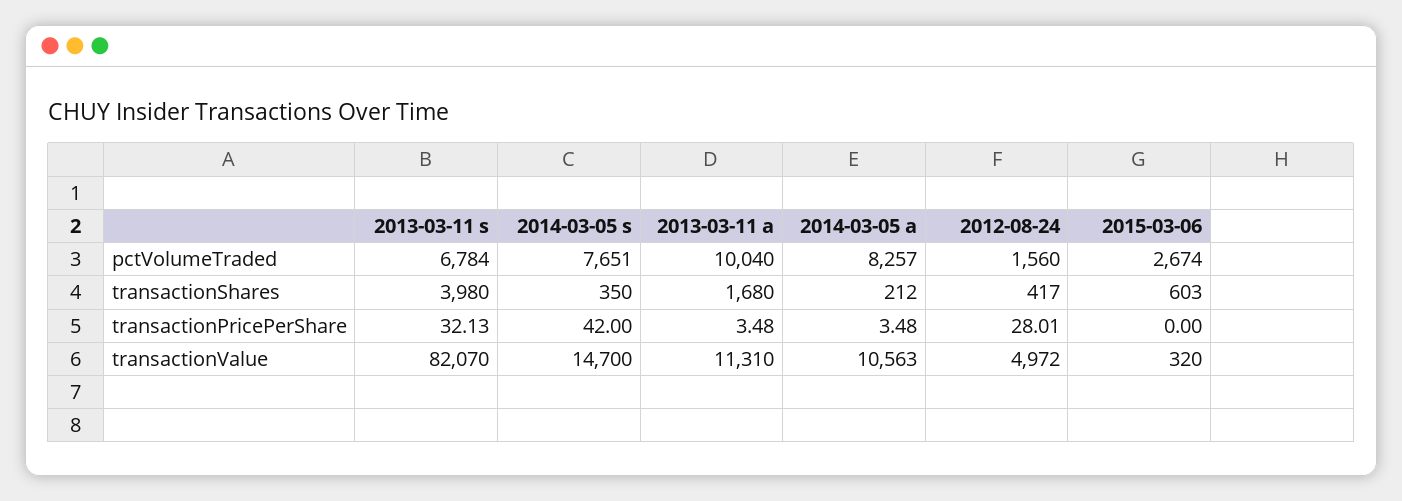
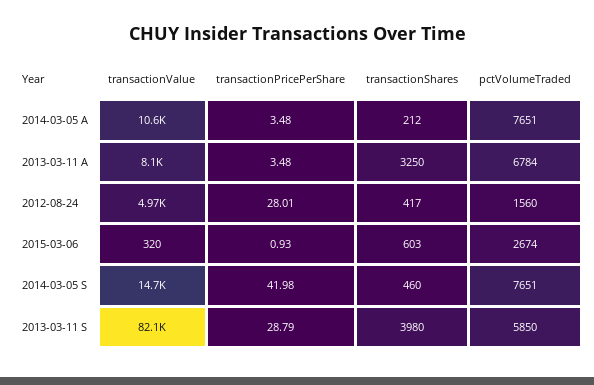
2013-03-11 s, pctVolumeTraded: 6784 -> 5850
2013-03-11 a, pctVolumeTraded: 10040 -> 6784
2014-03-05 a, pctVolumeTraded: 8257 -> 7651
2014-03-05 s, transactionShares: 350 -> 460
2013-03-11 a, transactionShares: 1680 -> 3250
2013-03-11 s, transactionPricePerShare: 32.13 -> 28.79
2014-03-05 s, transactionPricePerShare: 42 -> 41.98
2015-03-06, transactionPricePerShare: 0 -> 0.93
2013-03-11 a, transactionValue: 11310 -> 8100

